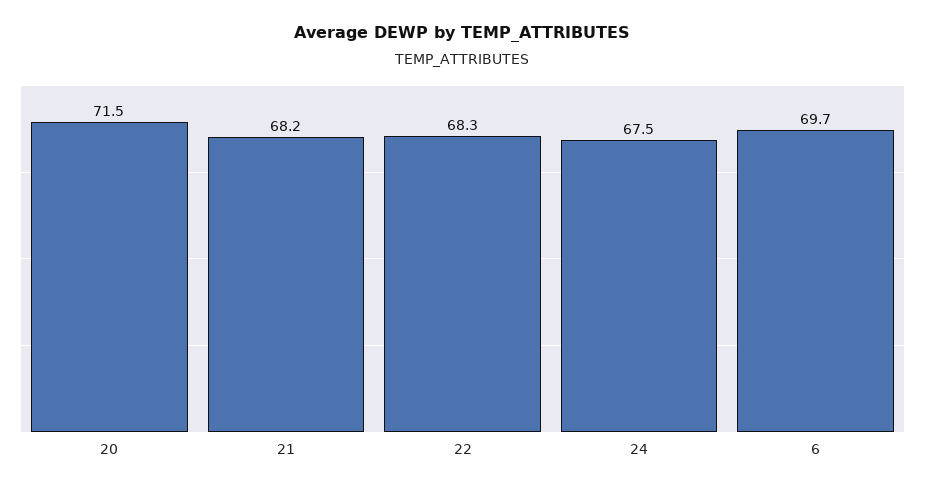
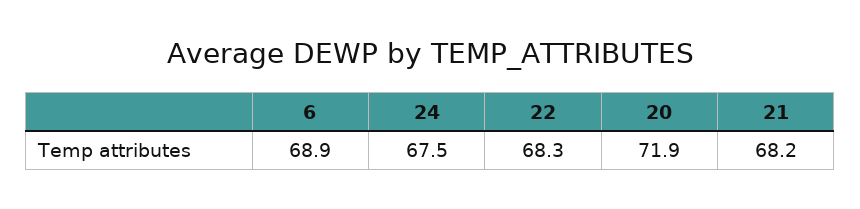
20: 71.5 -> 71.9
6: 69.7 -> 68.9

